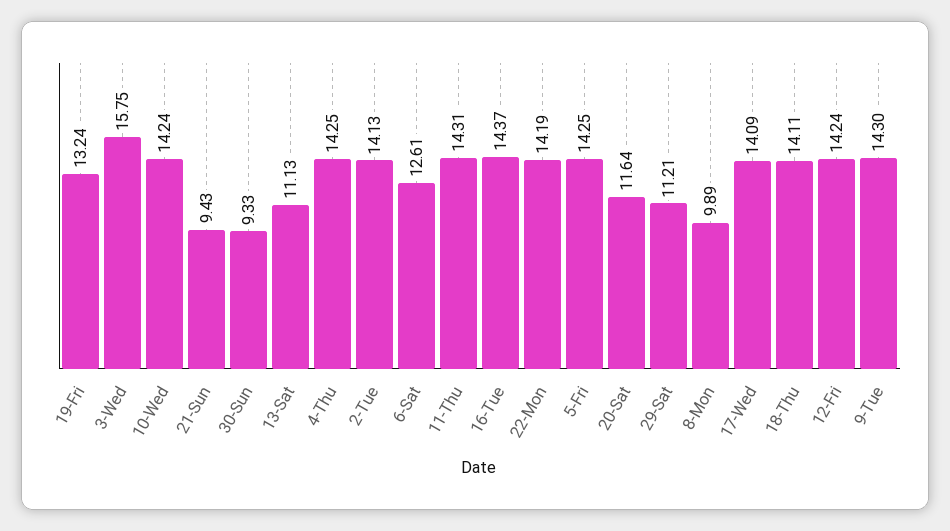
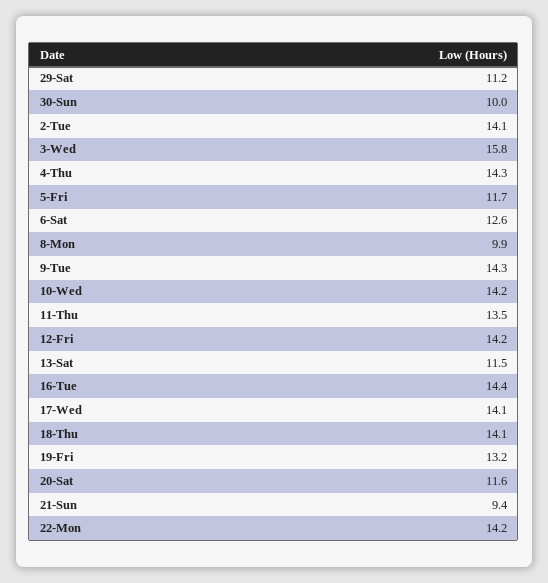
30-Sun: 9.33 -> 10
13-Sat: 11.13 -> 11.5
11-Thu: 14.31 -> 13.5
5-Fri: 14.25 -> 11.7

